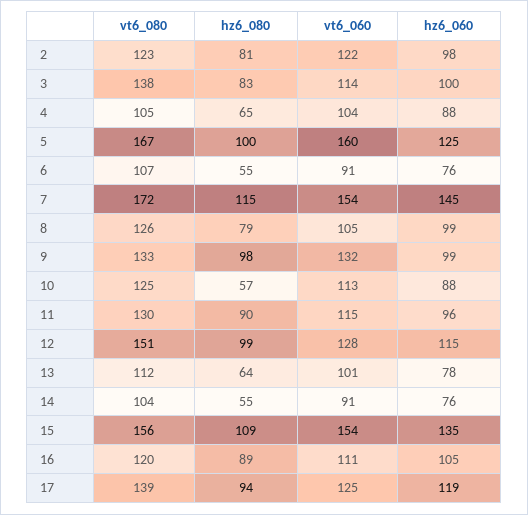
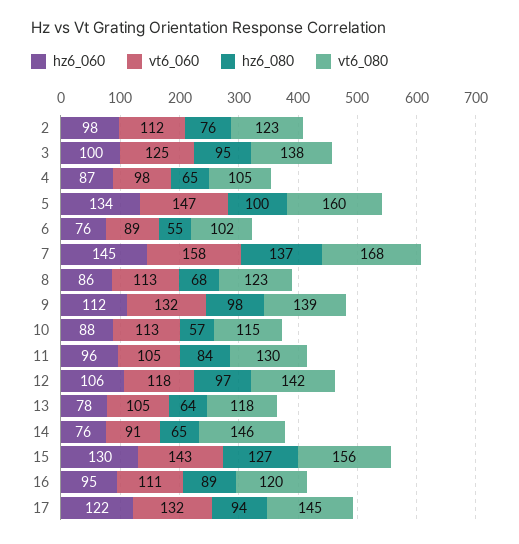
hz6_080, 2: 81 -> 76
vt6_060, 2: 122 -> 112
hz6_080, 3: 83 -> 95
vt6_060, 3: 114 -> 125
vt6_060, 4: 104 -> 98
hz6_060, 4: 88 -> 87
vt6_080, 5: 167 -> 160
vt6_060, 5: 160 -> 147
hz6_060, 5: 125 -> 134
vt6_080, 6: 107 -> 102
vt6_060, 6: 91 -> 89
vt6_080, 7: 172 -> 168
hz6_080, 7: 115 -> 137
vt6_060, 7: 154 -> 158
vt6_080, 8: 126 -> 123
hz6_080, 8: 79 -> 68
vt6_060, 8: 105 -> 113
hz6_060, 8: 99 -> 86
vt6_080, 9: 133 -> 139
hz6_060, 9: 99 -> 112
vt6_080, 10: 125 -> 115
hz6_080, 11: 90 -> 84
vt6_060, 11: 115 -> 105
vt6_080, 12: 151 -> 142
hz6_080, 12: 99 -> 97
vt6_060, 12: 128 -> 118
hz6_060, 12: 115 -> 106
vt6_080, 13: 112 -> 118
vt6_060, 13: 101 -> 105
vt6_080, 14: 104 -> 146
hz6_080, 14: 55 -> 65
hz6_080, 15: 109 -> 127
vt6_060, 15: 154 -> 143
hz6_060, 15: 135 -> 130
hz6_060, 16: 105 -> 95
vt6_080, 17: 139 -> 145
vt6_060, 17: 125 -> 132
hz6_060, 17: 119 -> 122

